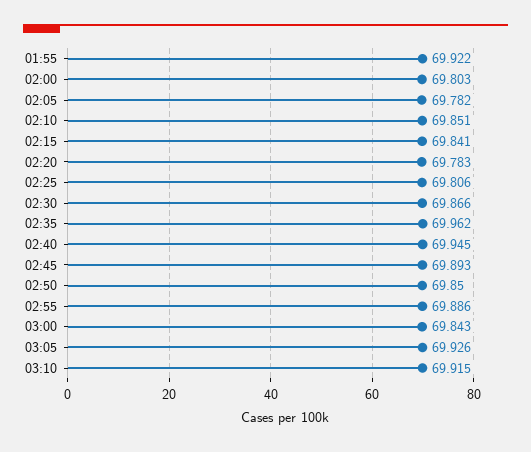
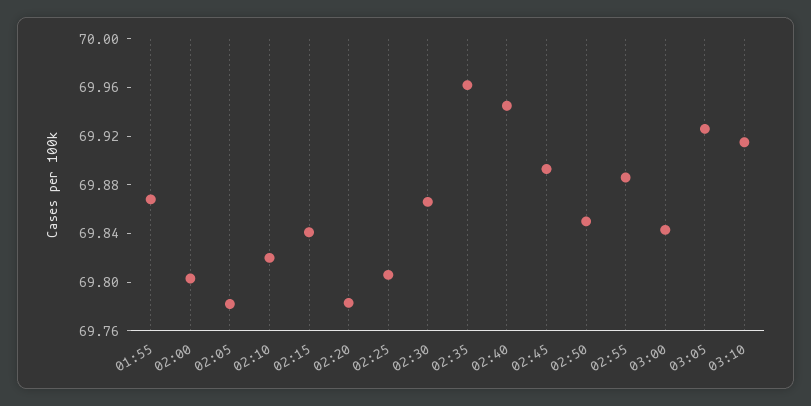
01:55: 69.922 -> 69.87
02:10: 69.851 -> 69.82

